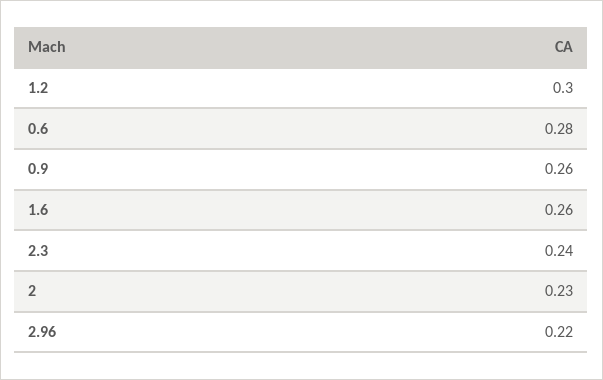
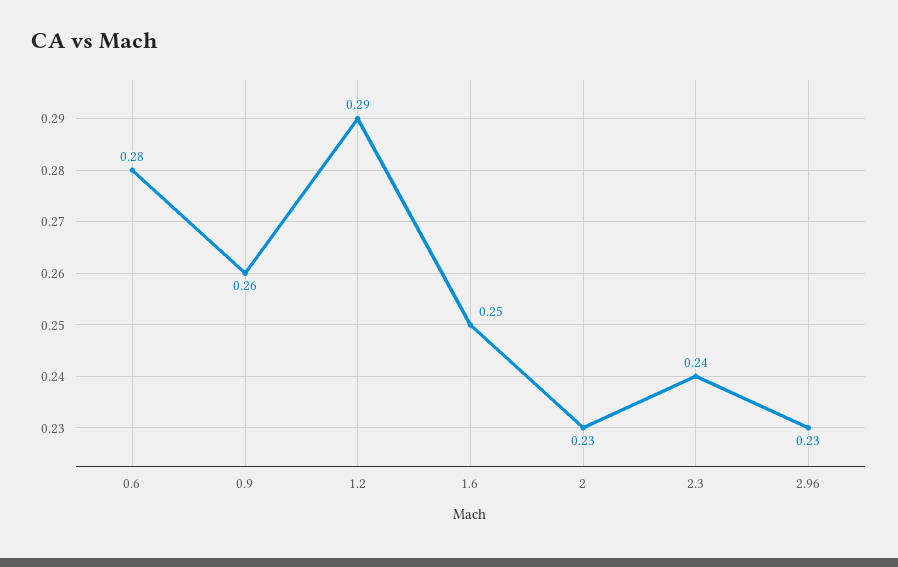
1.2: 0.3 -> 0.29
1.6: 0.26 -> 0.25
2.96: 0.22 -> 0.23

